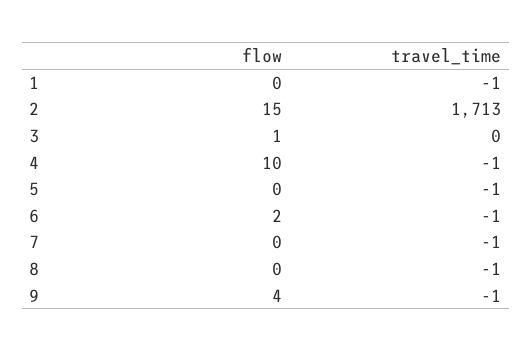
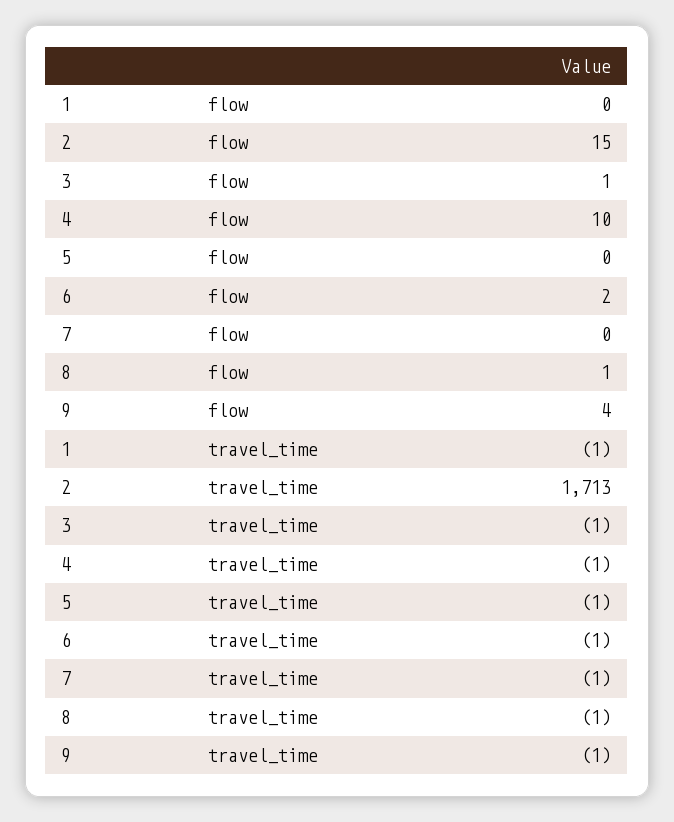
travel_time, 3: 0 -> -1
flow, 8: 0 -> 1

